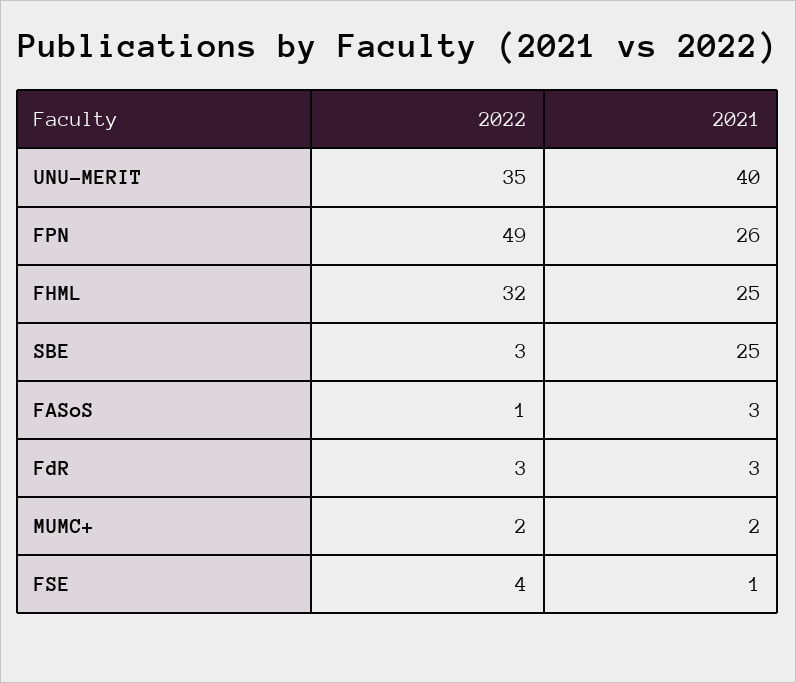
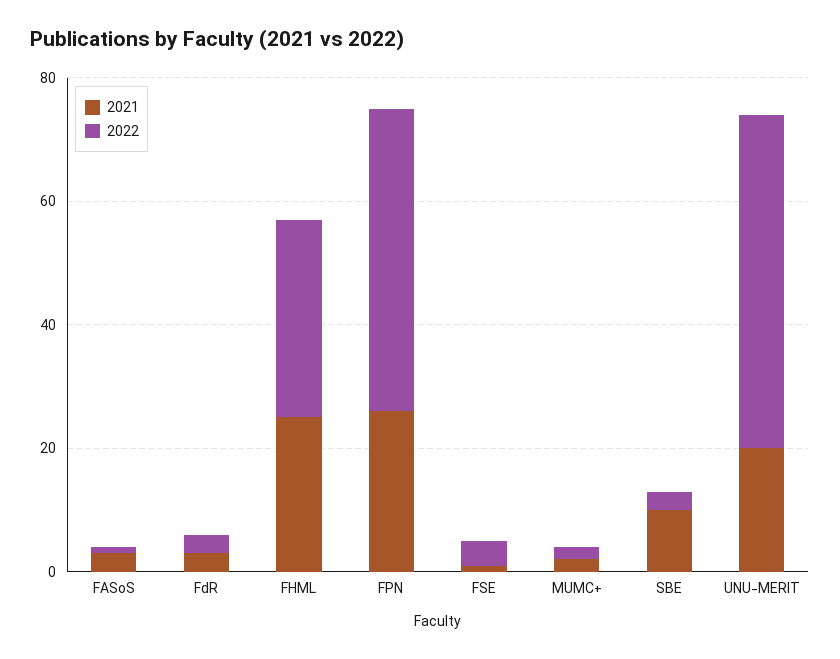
2022, UNU-MERIT: 35 -> 55
2021, UNU-MERIT: 40 -> 20
2021, SBE: 25 -> 10

